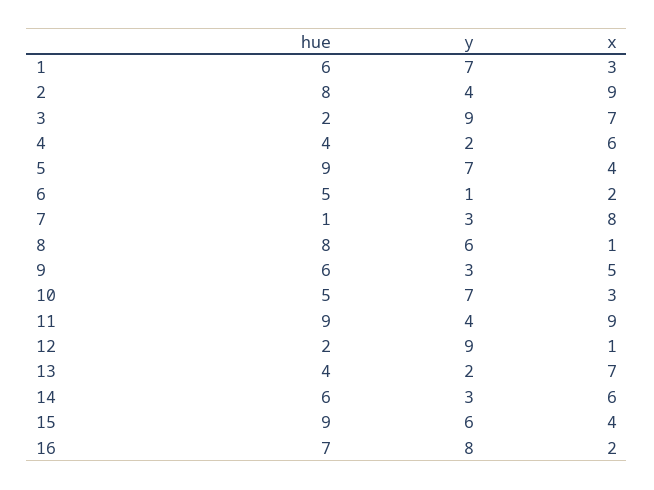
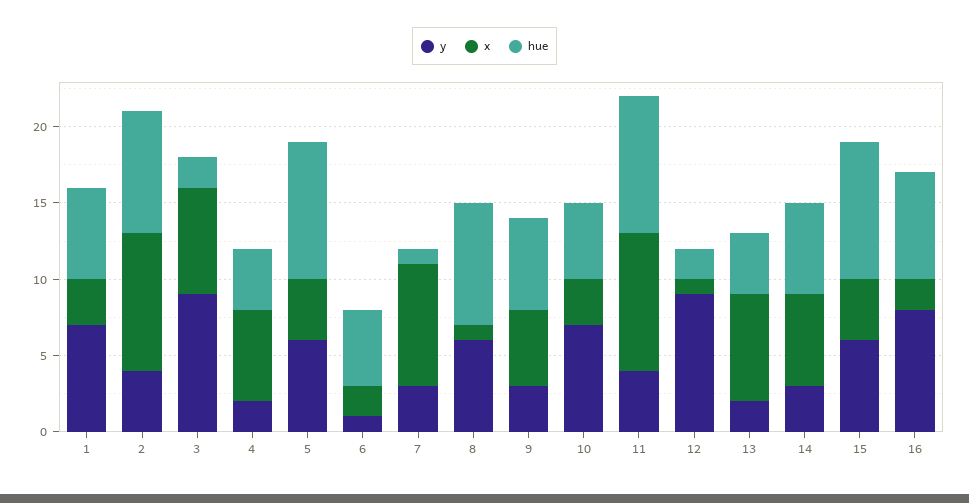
y, 5: 7 -> 6

